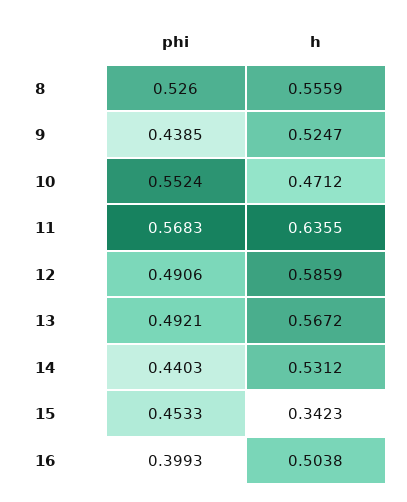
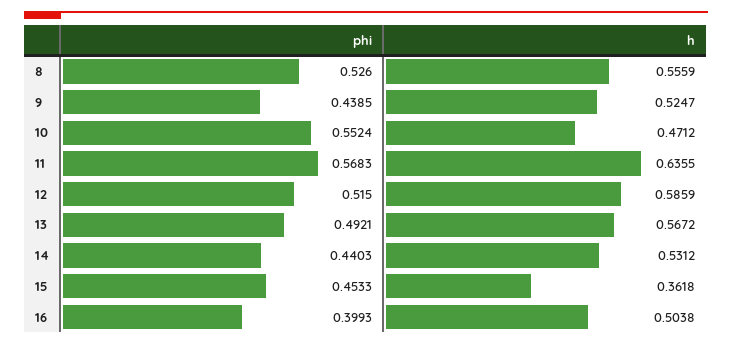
phi, 12: 0.4906 -> 0.515
h, 15: 0.3423 -> 0.3618

